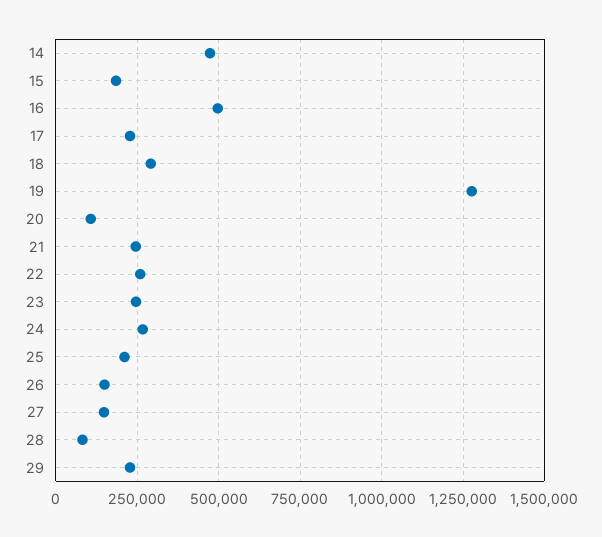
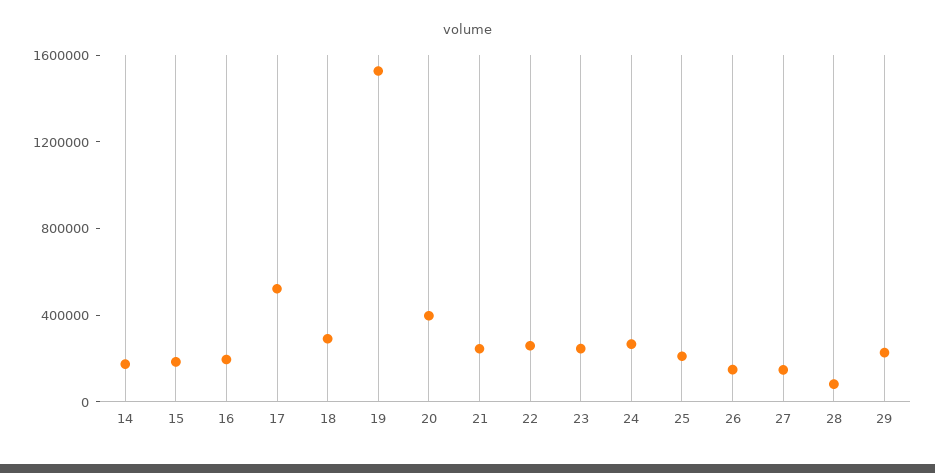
14: 475000 -> 200000
16: 500000 -> 200000
17: 225000 -> 500000
19: 1275000 -> 1500000
20: 100000 -> 400000

